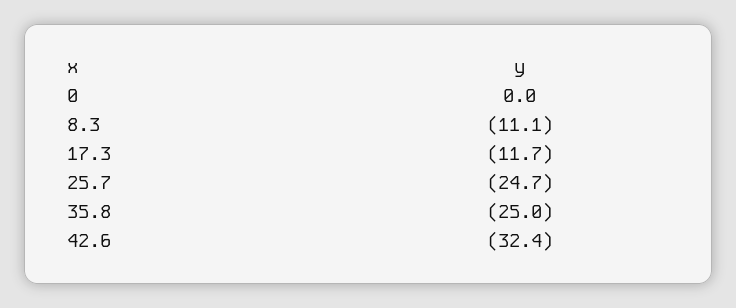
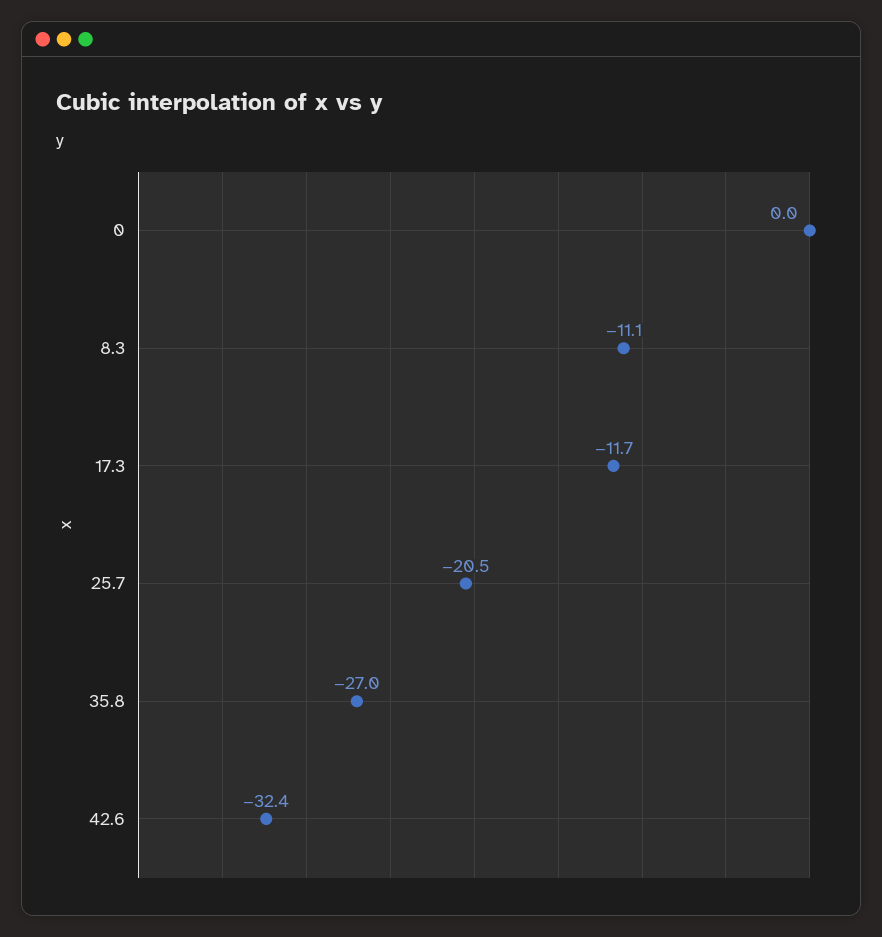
25.7: -24.7 -> -20.5
35.8: -25 -> -27

